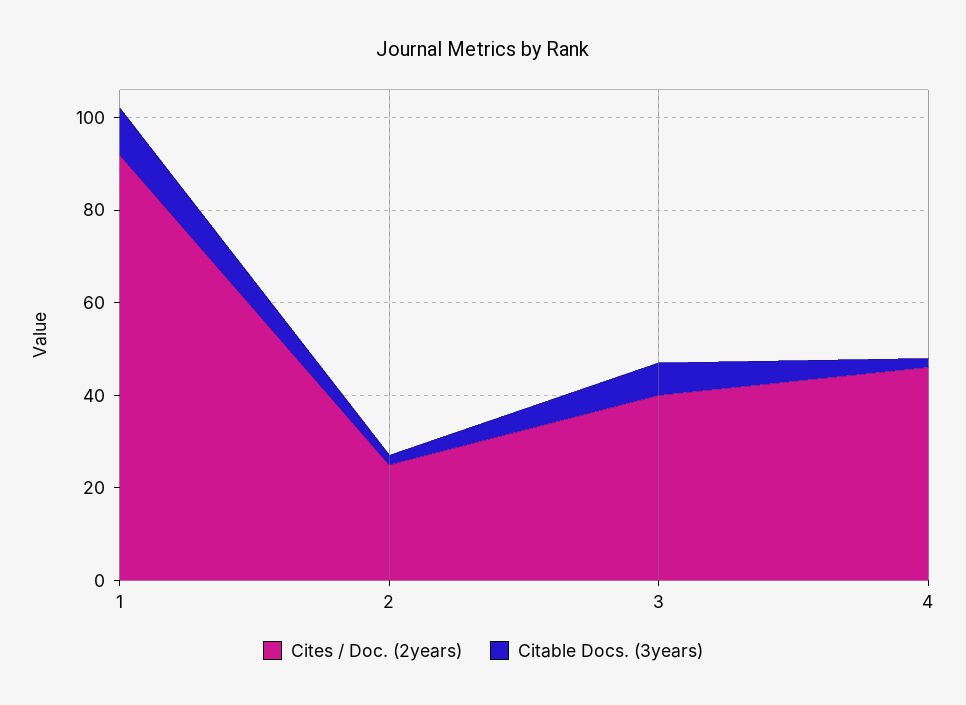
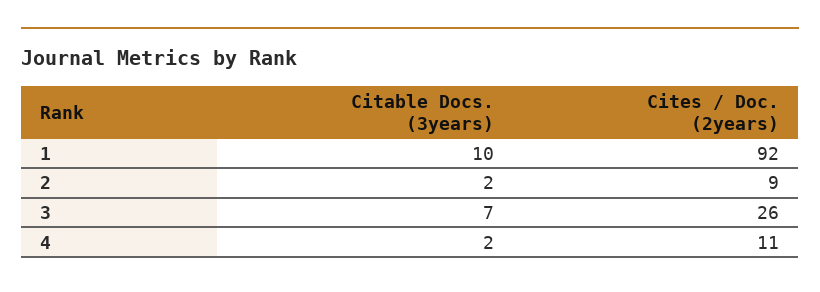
Cites / Doc. (2years), 2: 25 -> 9
Cites / Doc. (2years), 3: 40 -> 26
Cites / Doc. (2years), 4: 45 -> 11

